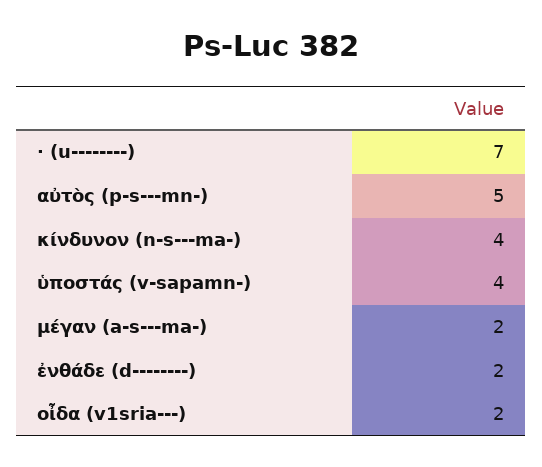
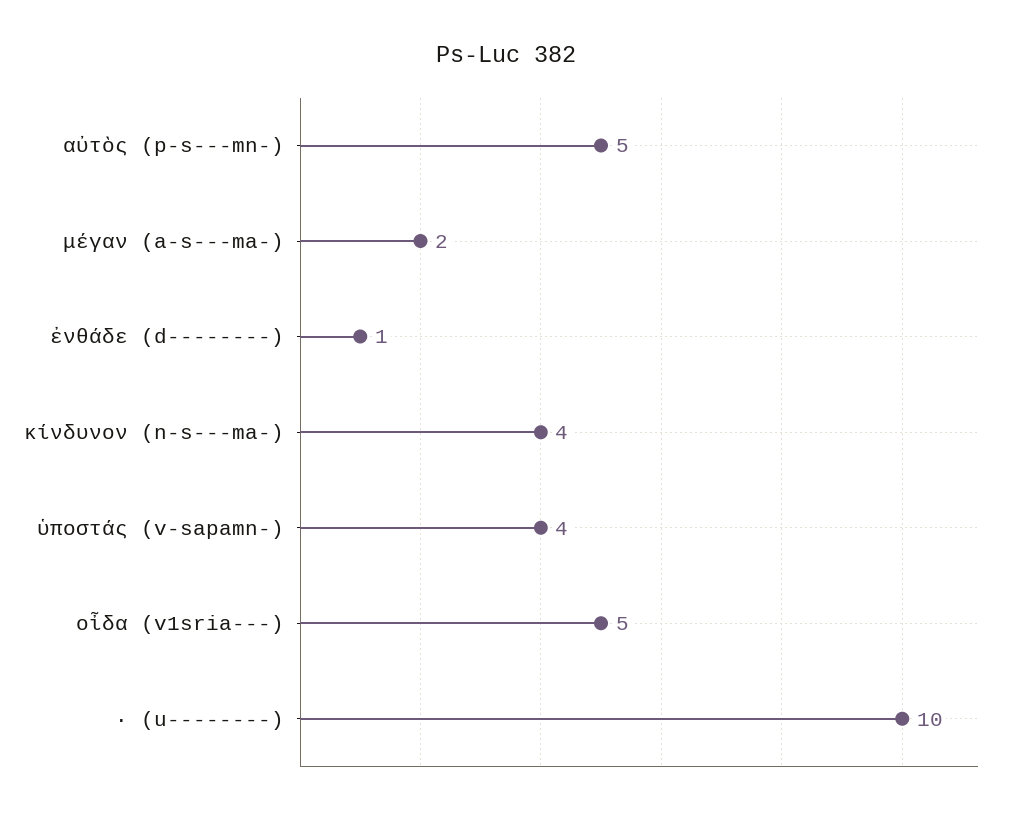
· (u--------): 7 -> 10
ἐνθάδε (d--------): 2 -> 1
οἶδα (v1sria---): 2 -> 5

